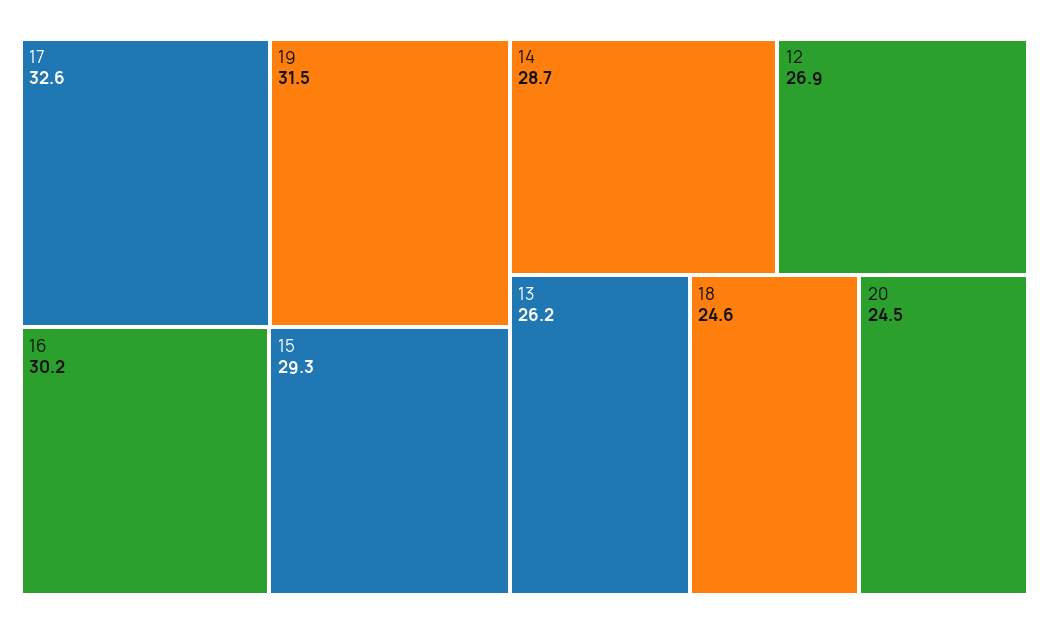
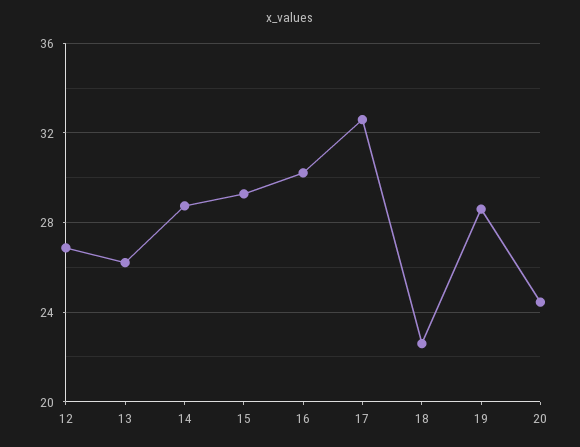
19: 31.5 -> 28.5
18: 24.6 -> 22.5

